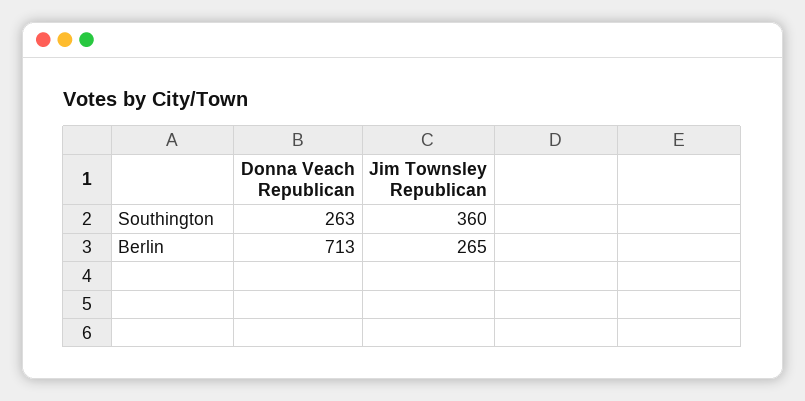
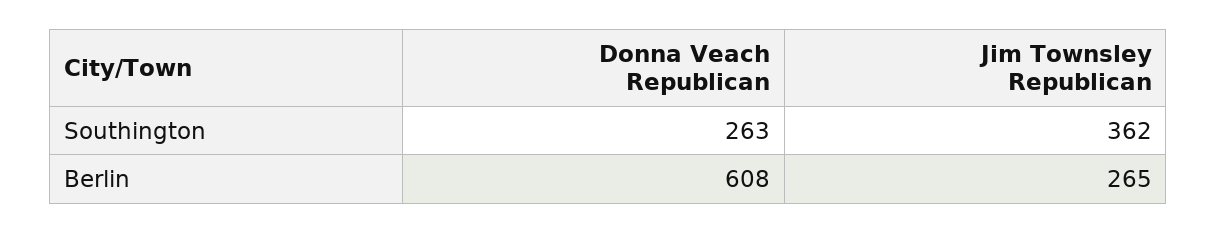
Jim Townsley Republican, Southington: 360 -> 362
Donna Veach Republican, Berlin: 713 -> 608

